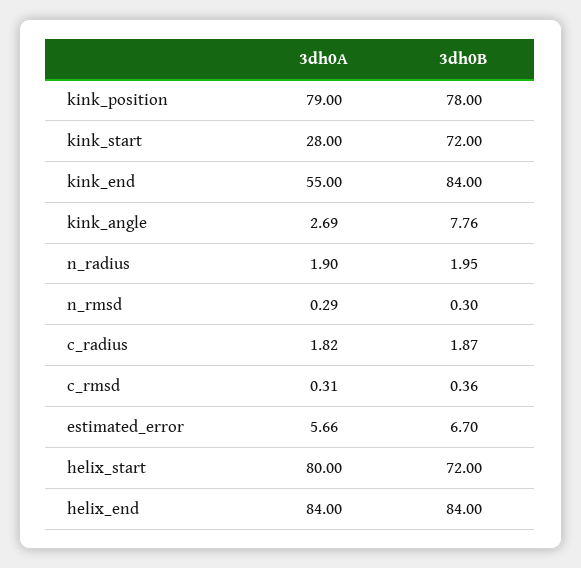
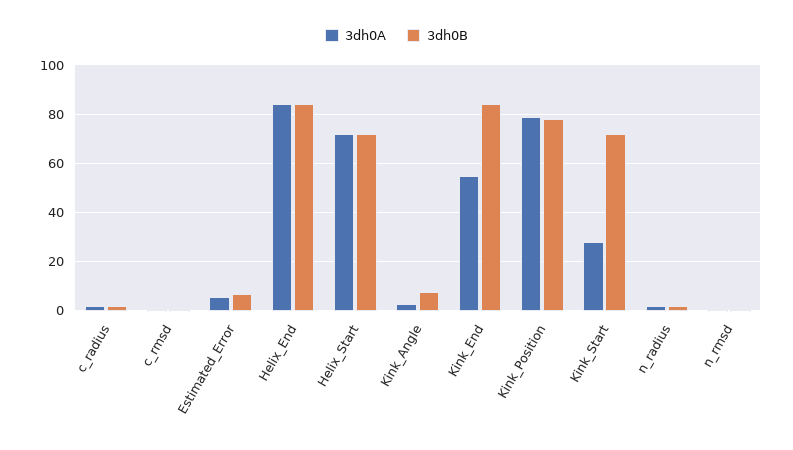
3dh0A, helix_start: 80 -> 72.5

